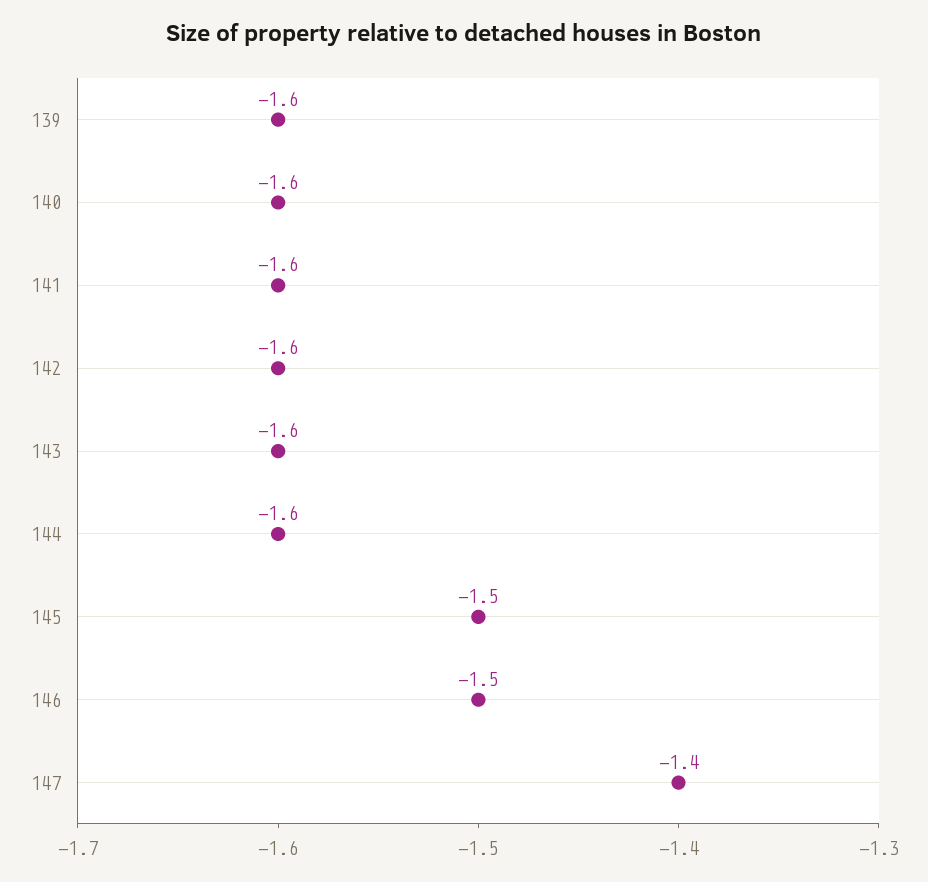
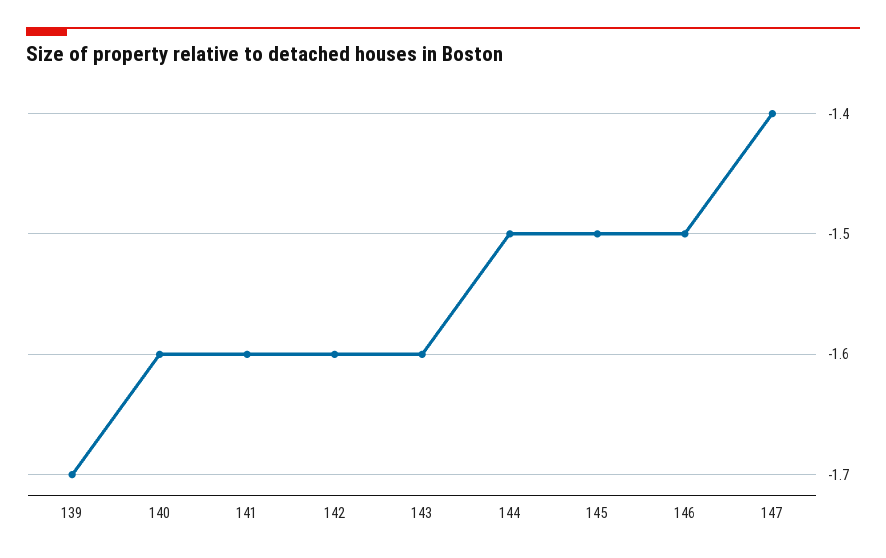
139: -1.6 -> -1.7
144: -1.6 -> -1.5

